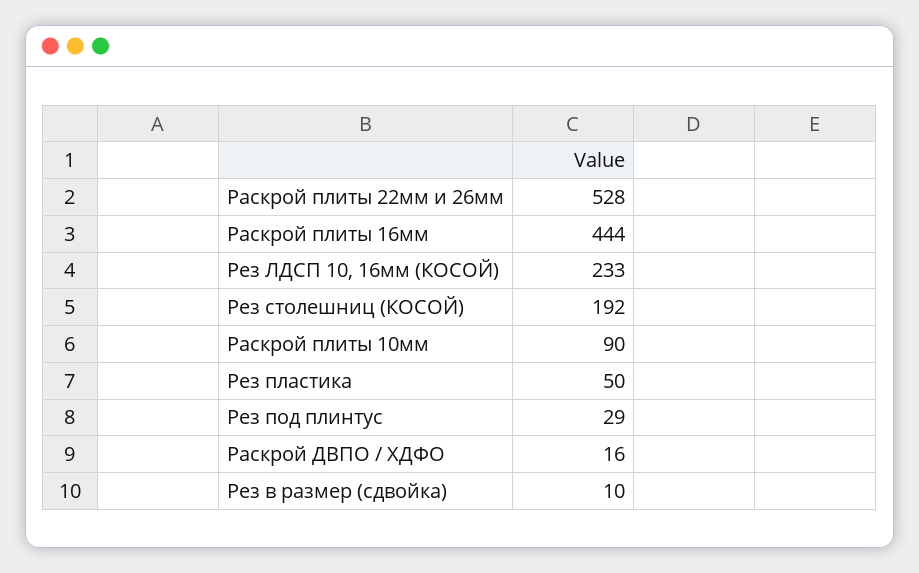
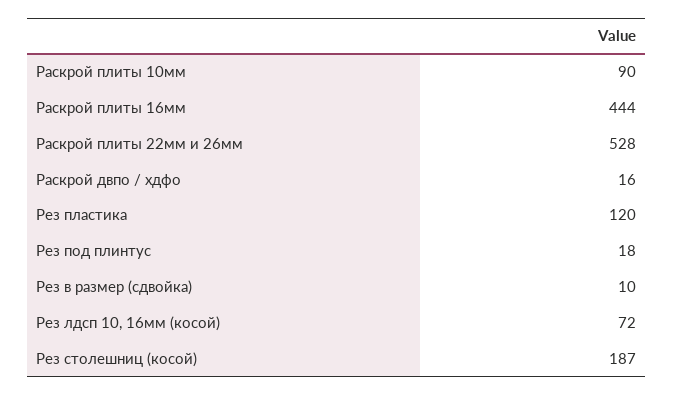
Рез ЛДСП 10, 16мм (КОСОЙ): 233 -> 72
Рез столешниц (КОСОЙ): 192 -> 187
Рез пластика: 50 -> 120
Рез под плинтус: 29 -> 18

